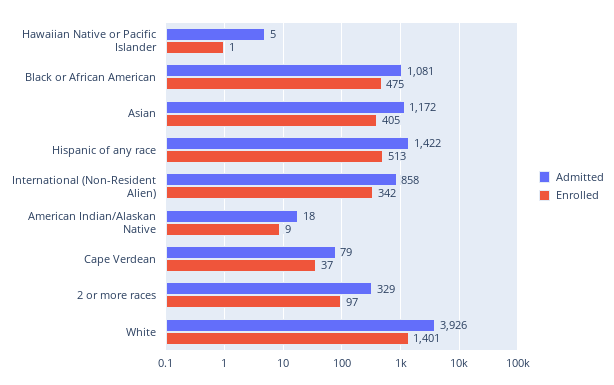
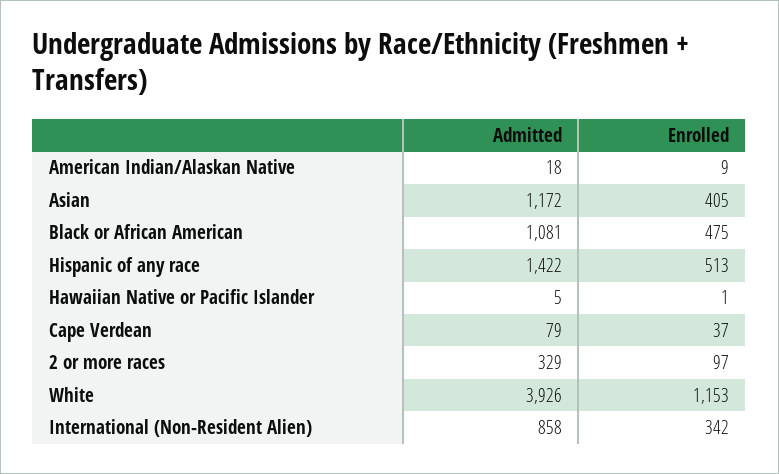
Enrolled, White: 1401 -> 1153

